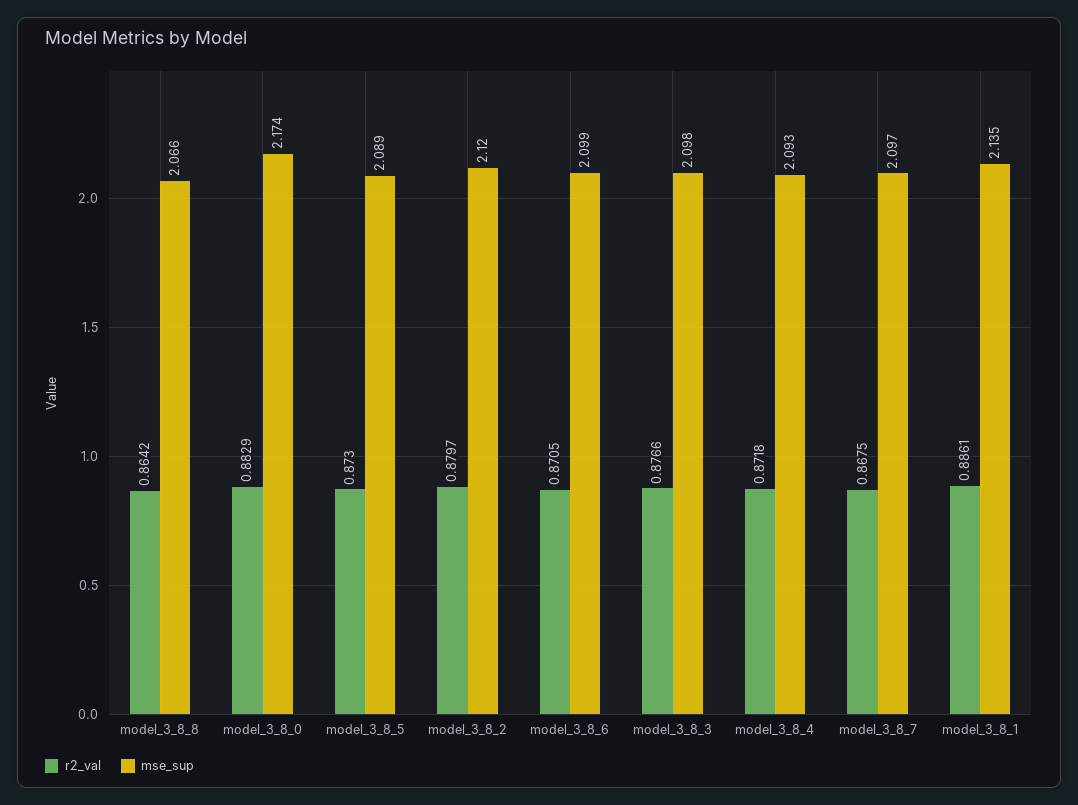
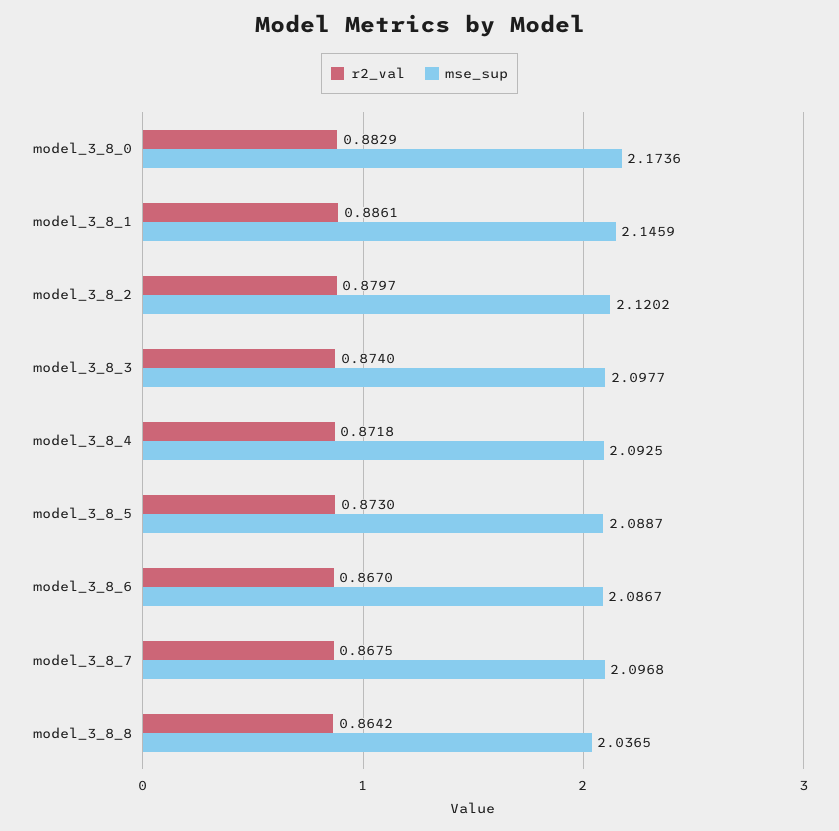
mse_sup, model_3_8_8: 2.066 -> 2.0365
r2_val, model_3_8_6: 0.8705 -> 0.867
mse_sup, model_3_8_6: 2.099 -> 2.0867
r2_val, model_3_8_3: 0.8766 -> 0.874
mse_sup, model_3_8_1: 2.135 -> 2.1459

